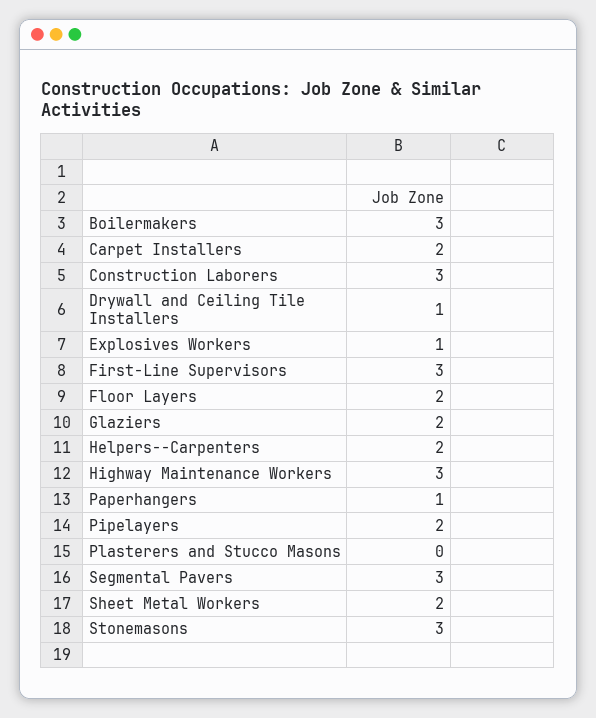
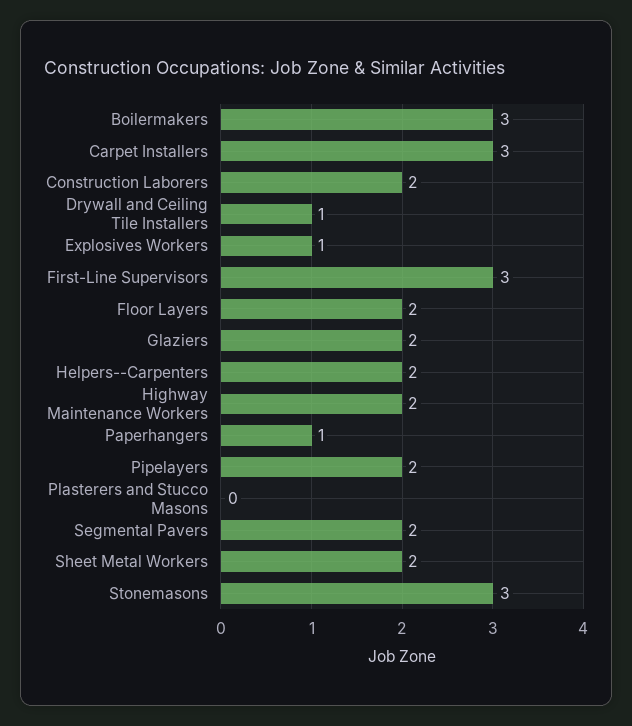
Carpet Installers: 2 -> 3
Construction Laborers: 3 -> 2
Highway Maintenance Workers: 3 -> 2
Segmental Pavers: 3 -> 2

